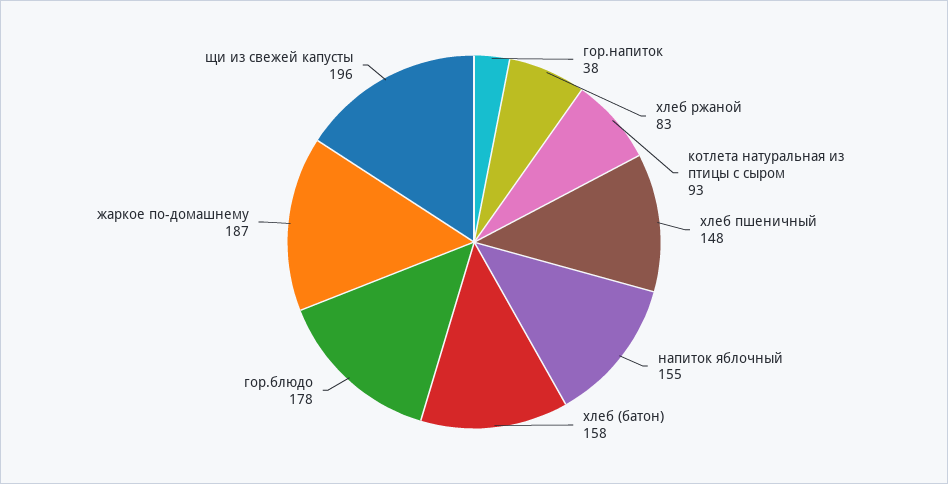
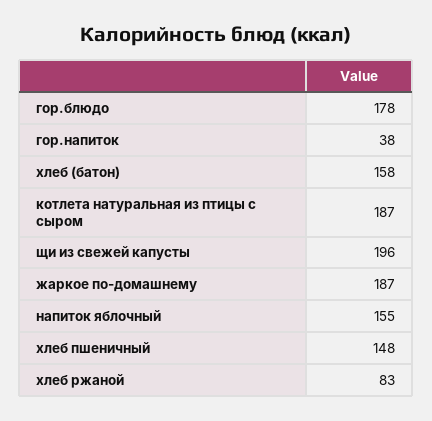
котлета натуральная из птицы с сыром: 93 -> 187

